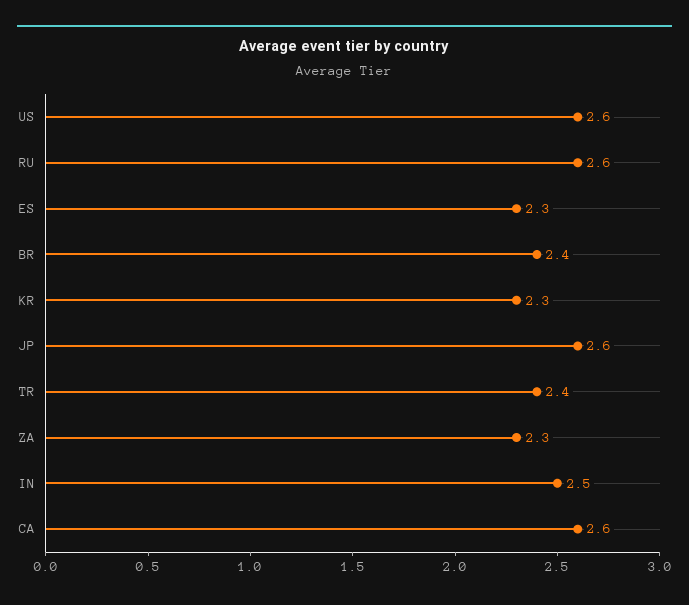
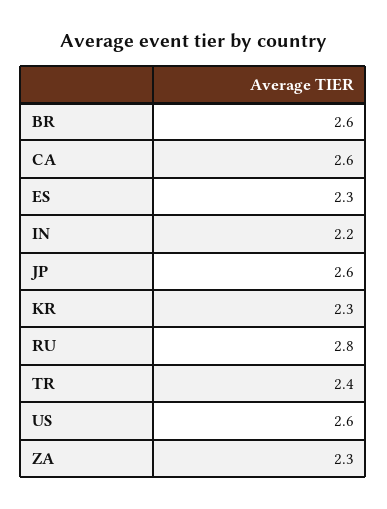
RU: 2.6 -> 2.8
BR: 2.4 -> 2.6
IN: 2.5 -> 2.2

